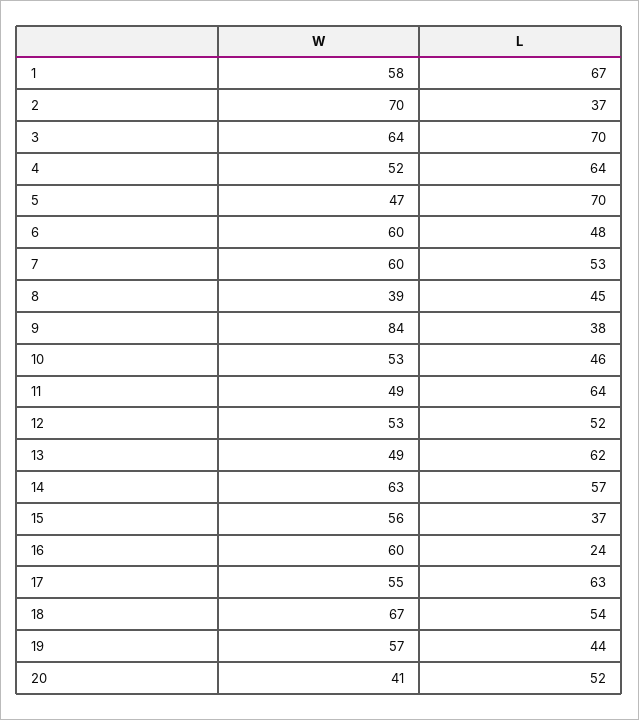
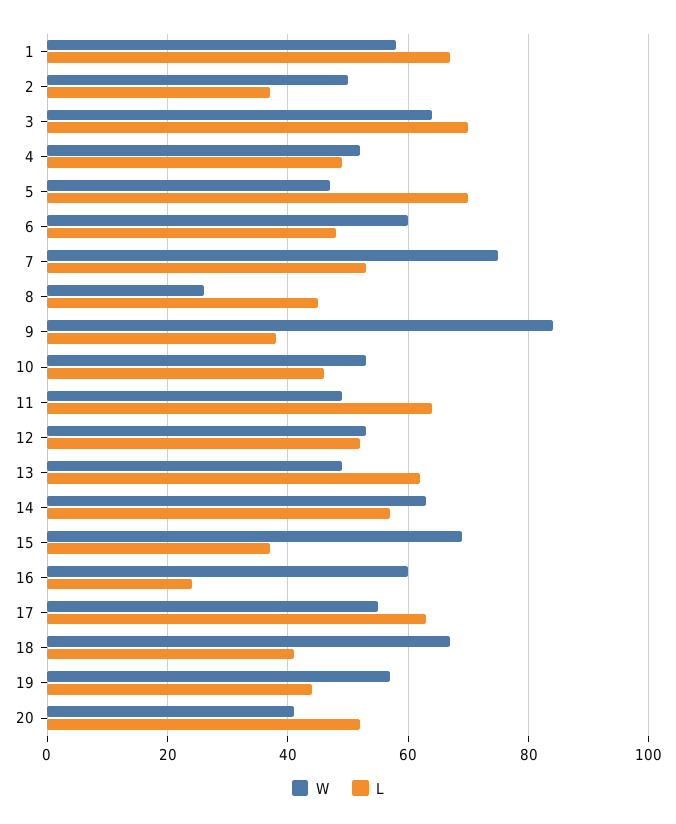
W, 2: 70 -> 50
L, 4: 64 -> 50
W, 7: 60 -> 75
W, 8: 39 -> 25
W, 15: 56 -> 70
L, 18: 54 -> 40

